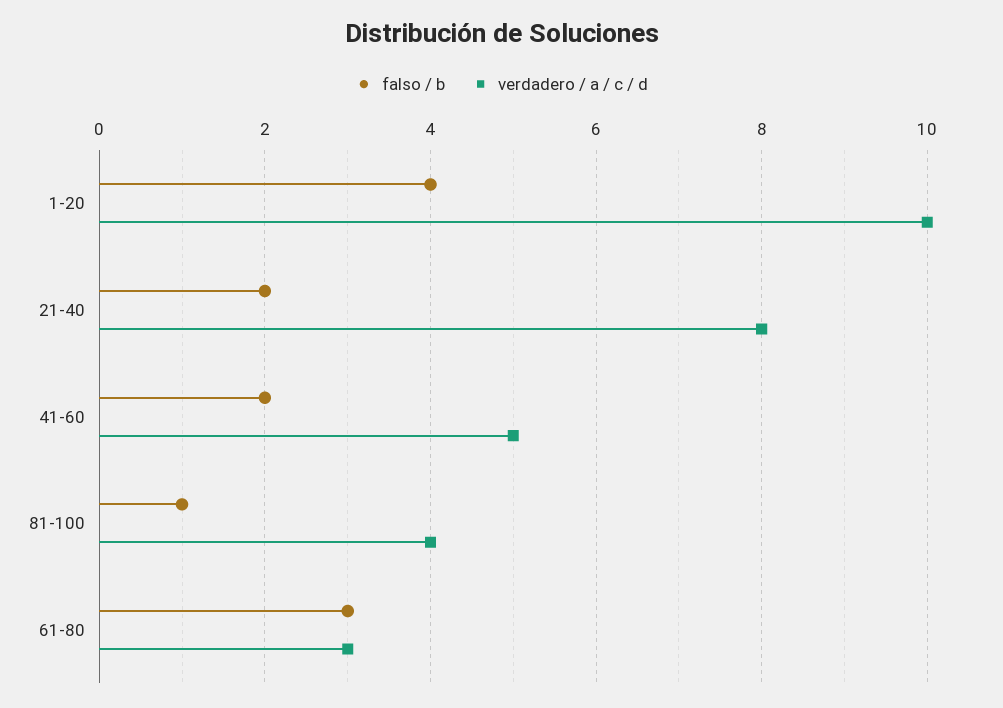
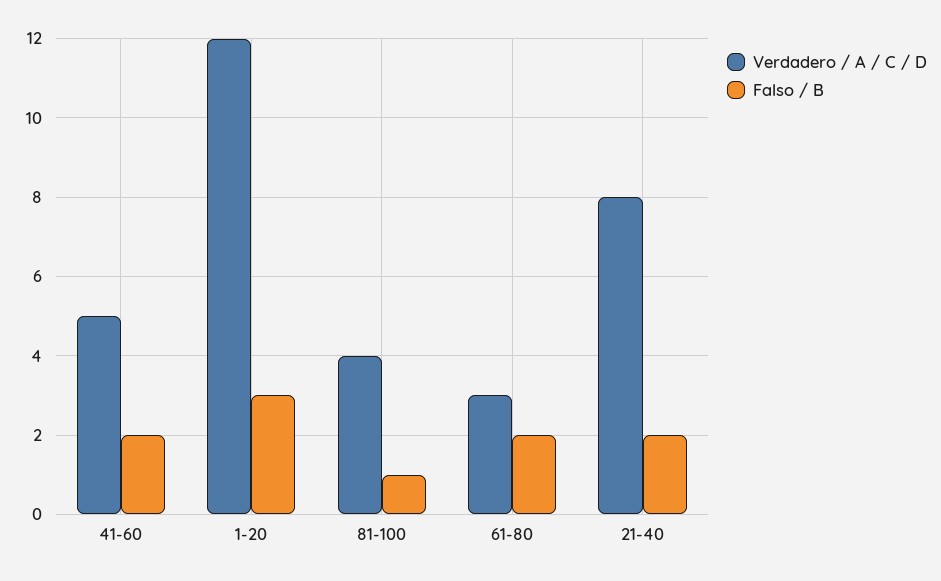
falso / b, 1-20: 4 -> 3
verdadero / a / c / d, 1-20: 10 -> 12
falso / b, 61-80: 3 -> 2

